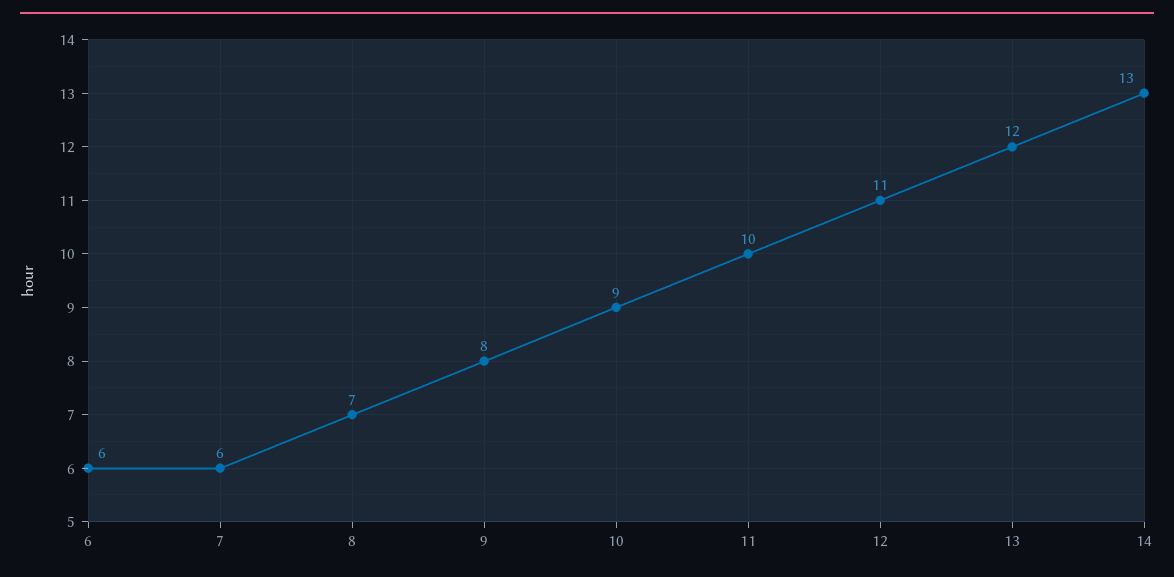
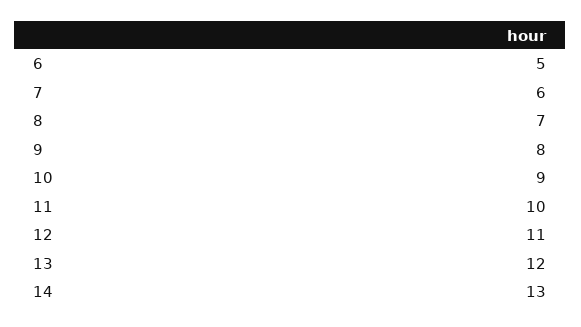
6: 6 -> 5

